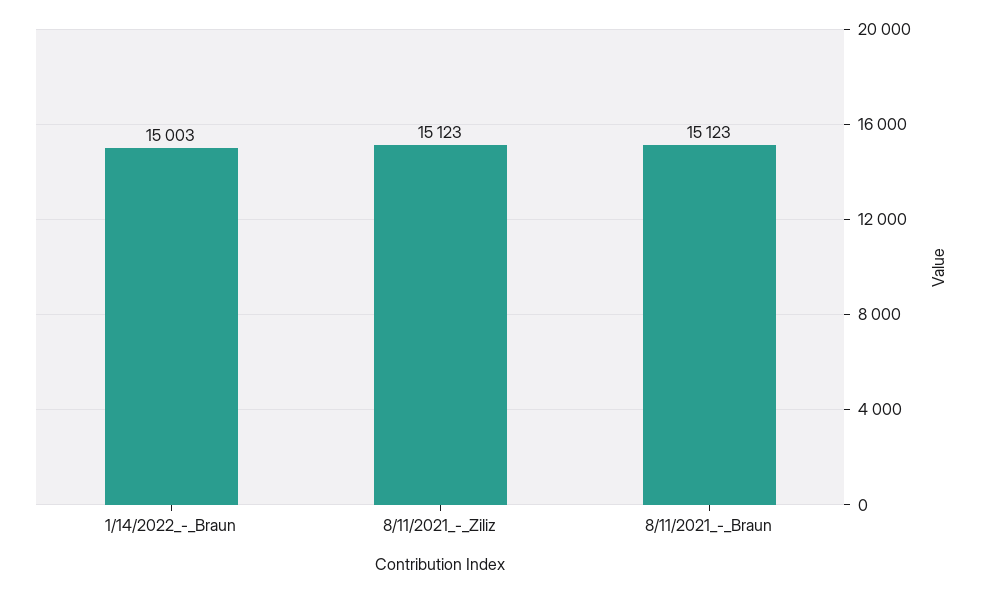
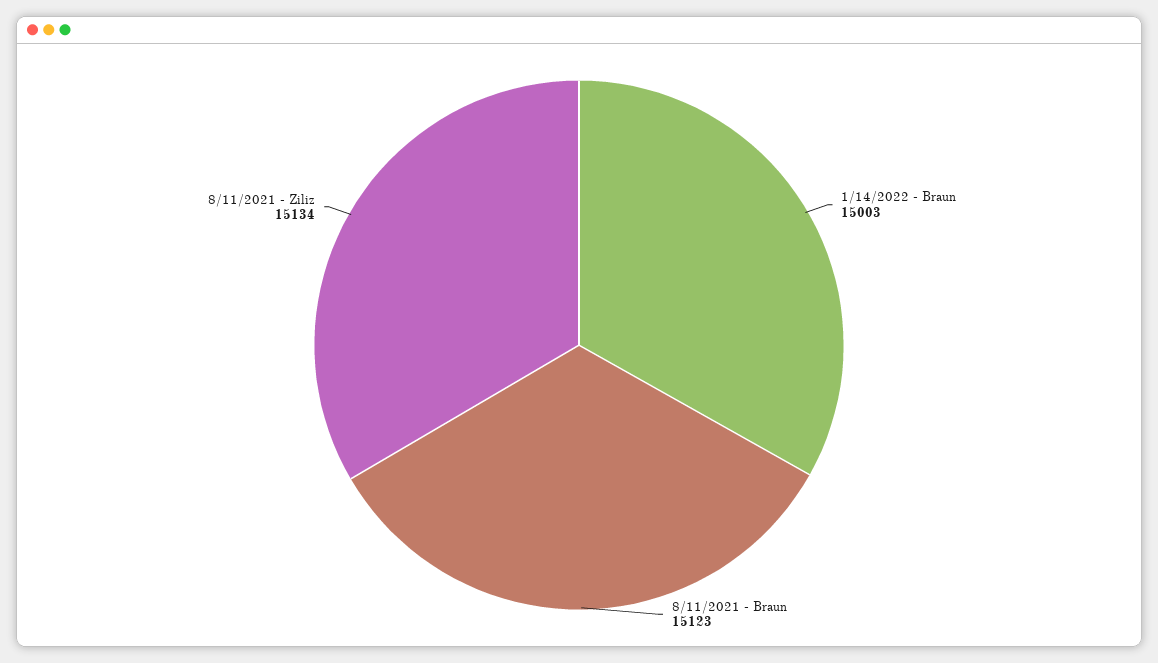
8/11/2021_-_Ziliz: 15123 -> 15134

